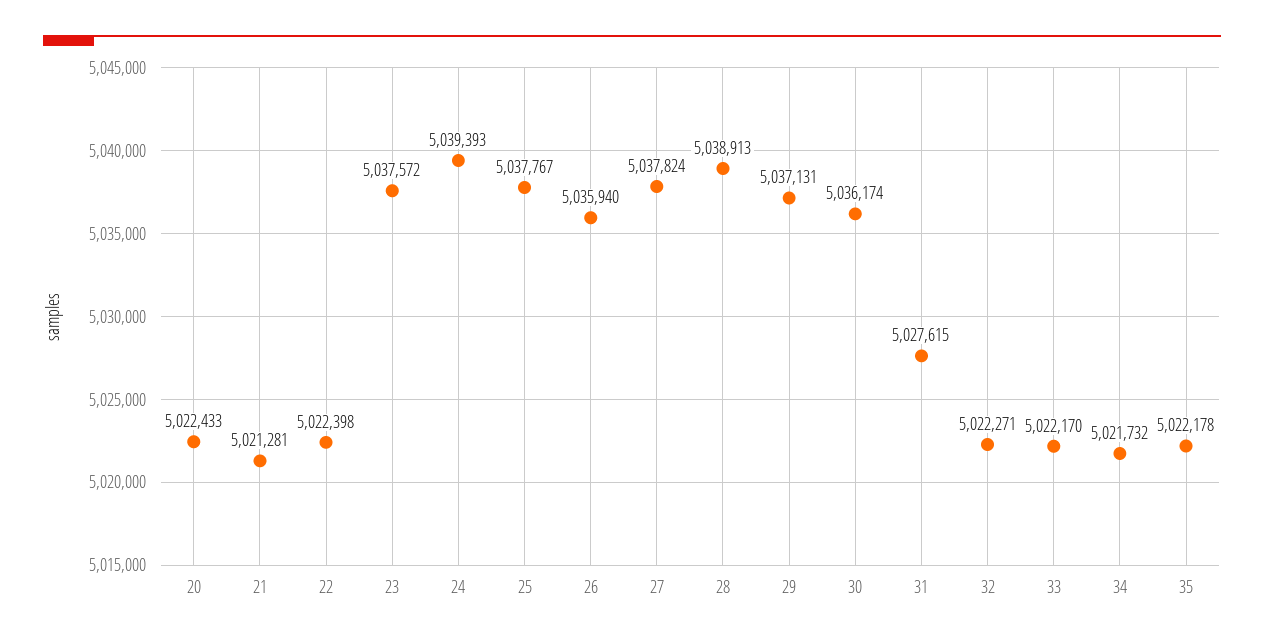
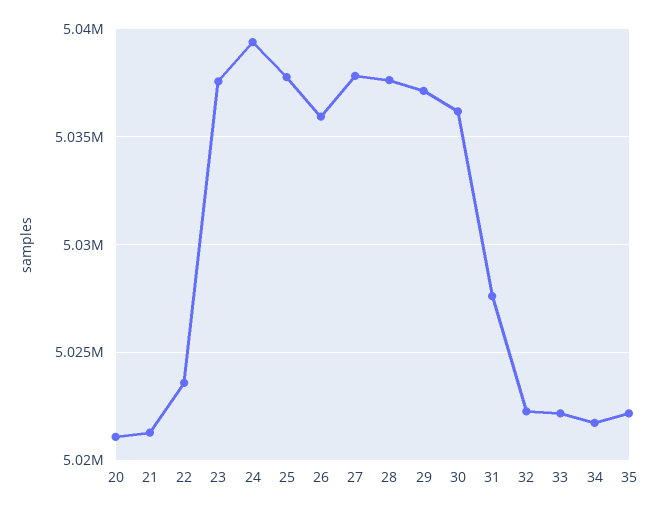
20: 5022433 -> 5021000
22: 5022398 -> 5023500
28: 5038913 -> 5037500

